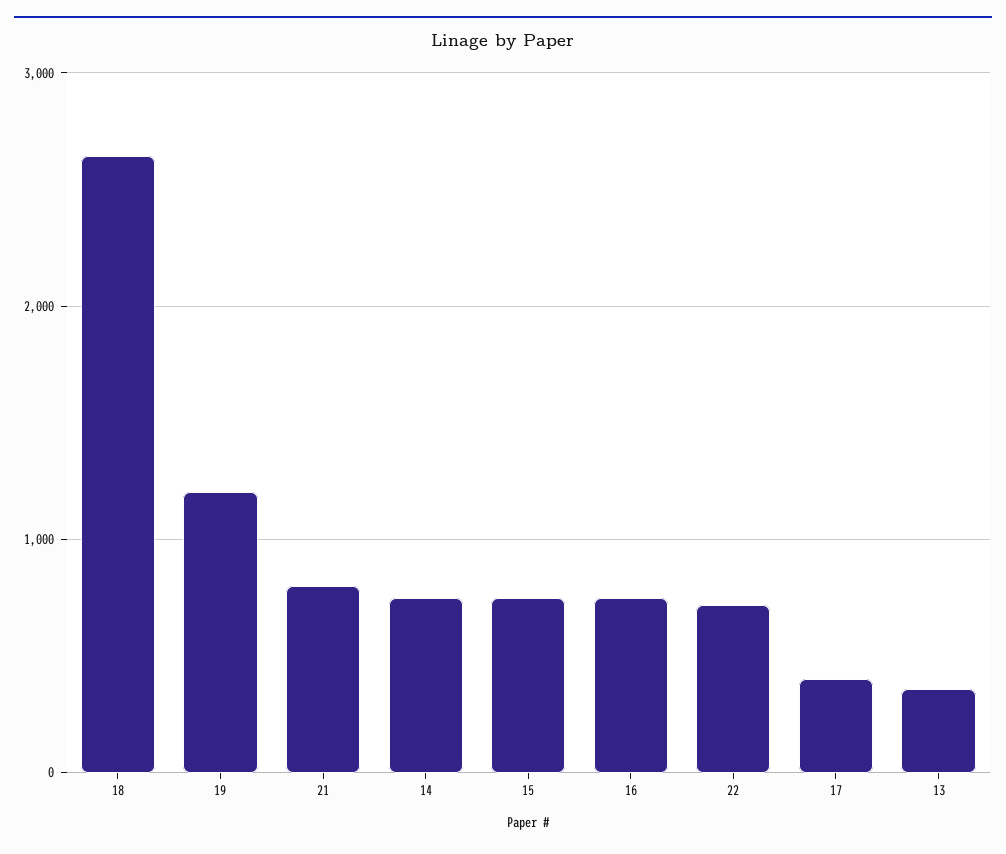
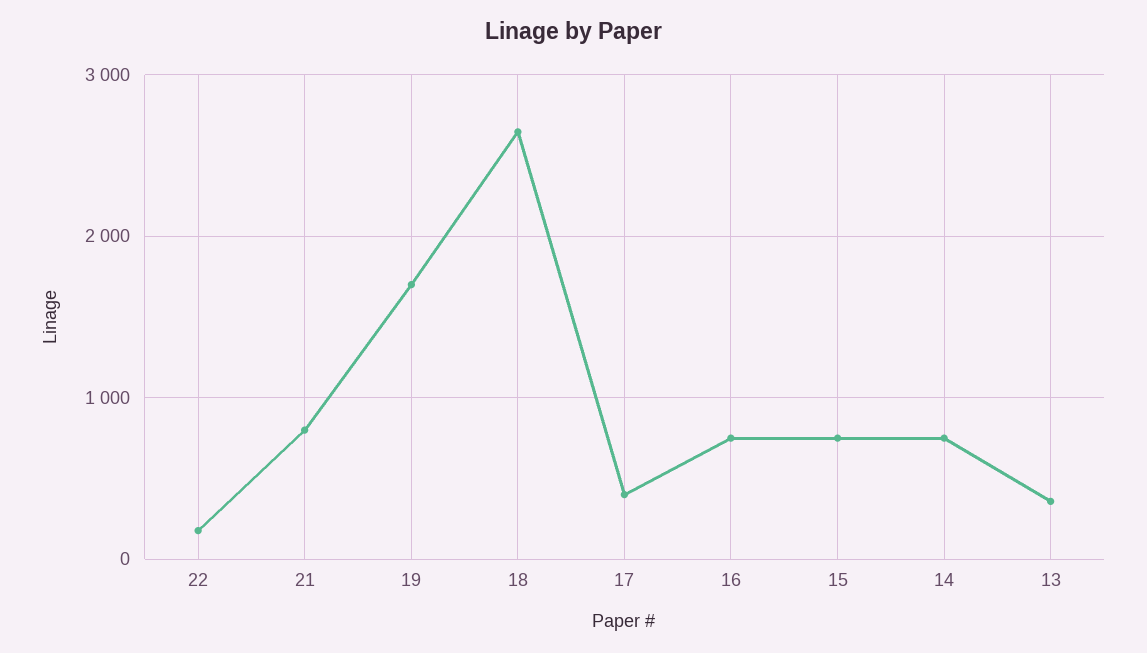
19: 1200 -> 1700
22: 700 -> 200

